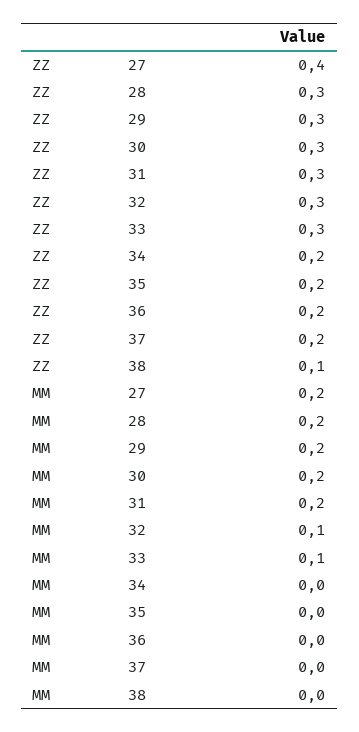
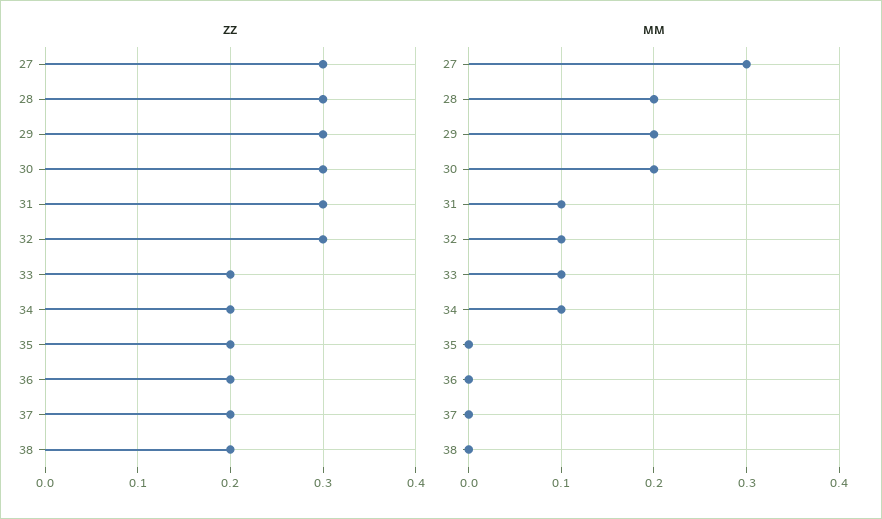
ZZ, 27: 0.4 -> 0.3
ZZ, 33: 0.3 -> 0.2
ZZ, 38: 0.1 -> 0.2
MM, 27: 0.2 -> 0.3
MM, 31: 0.2 -> 0.1
MM, 34: 0 -> 0.1

